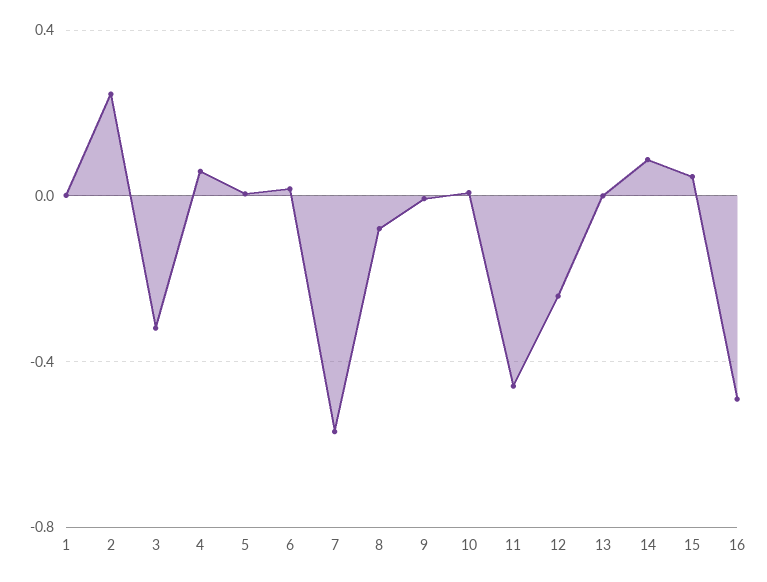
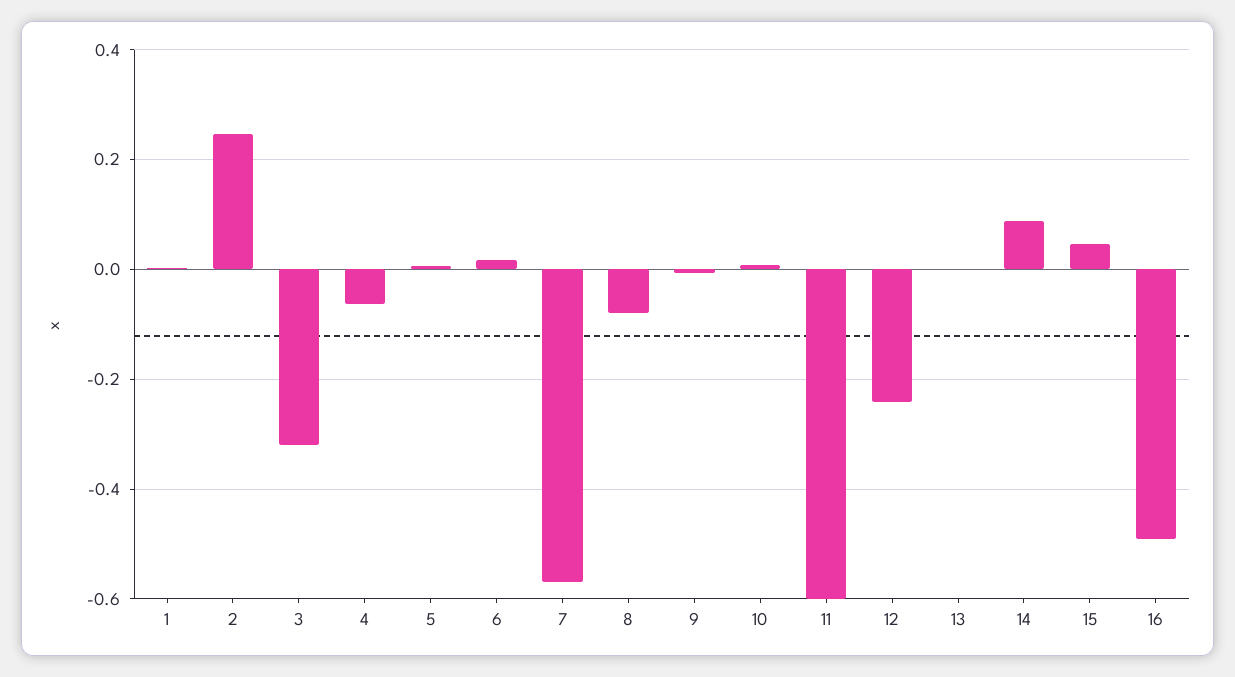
4: 0.05 -> -0.06
11: -0.45 -> -0.6

